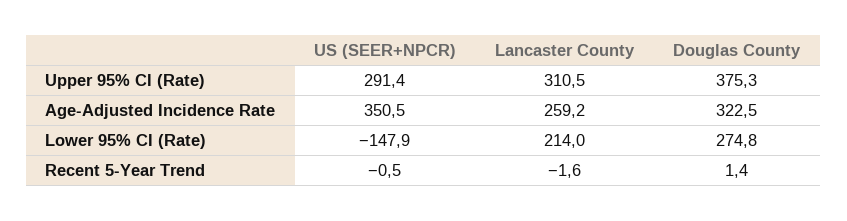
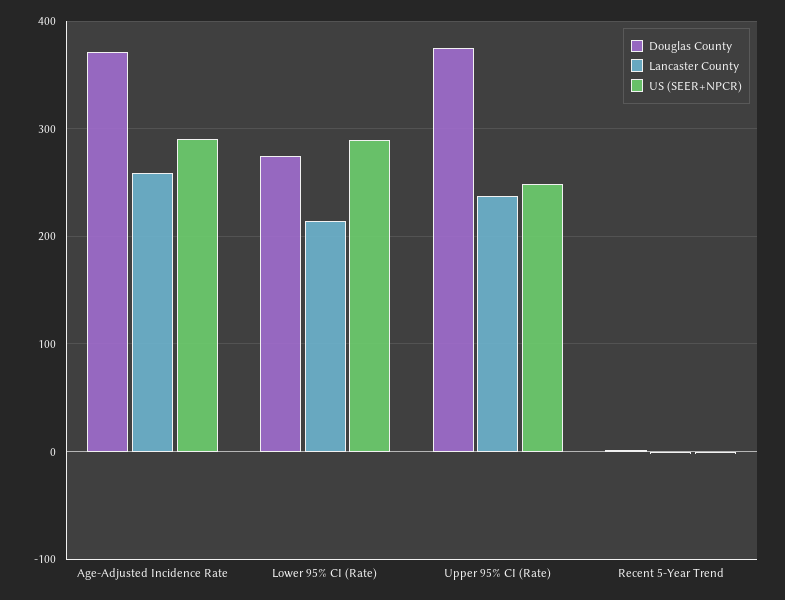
US (SEER+NPCR), Upper 95% CI (Rate): 291.4 -> 250
Lancaster County, Upper 95% CI (Rate): 310.5 -> 240
US (SEER+NPCR), Age-Adjusted Incidence Rate: 350.5 -> 290
Douglas County, Age-Adjusted Incidence Rate: 322.5 -> 370
US (SEER+NPCR), Lower 95% CI (Rate): -147.9 -> 290

